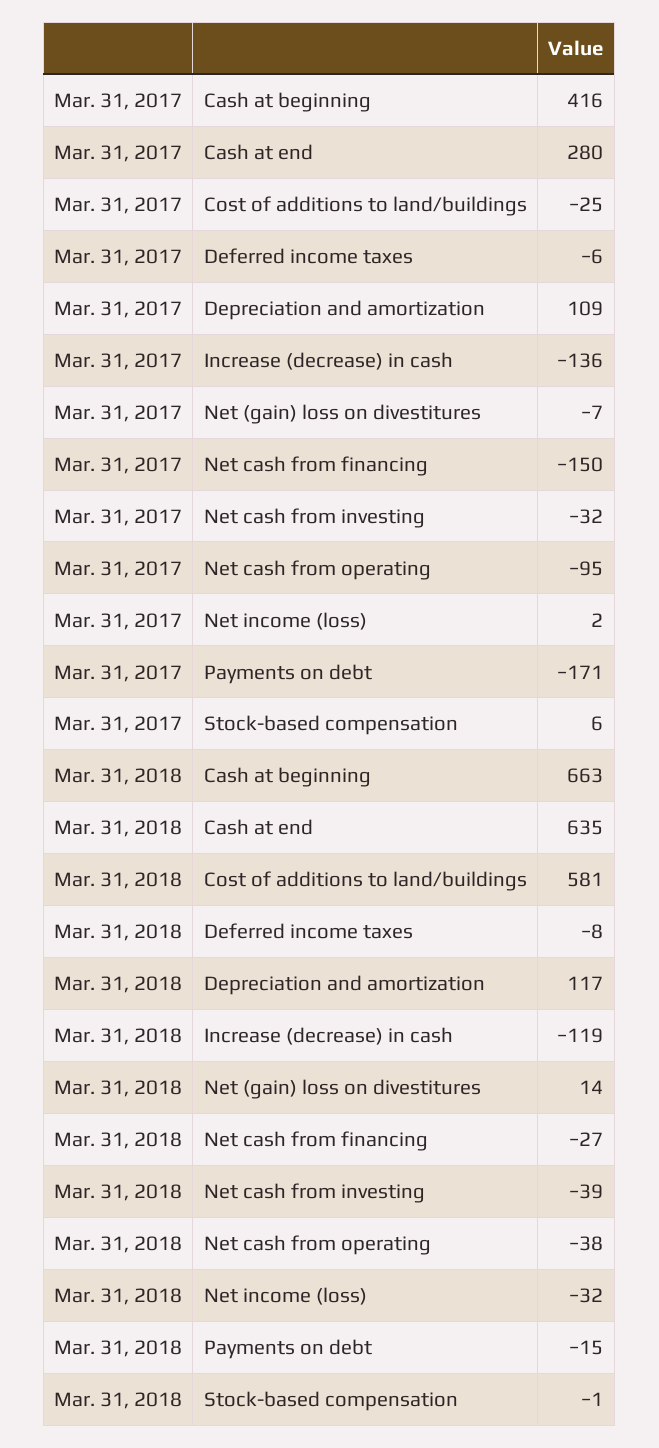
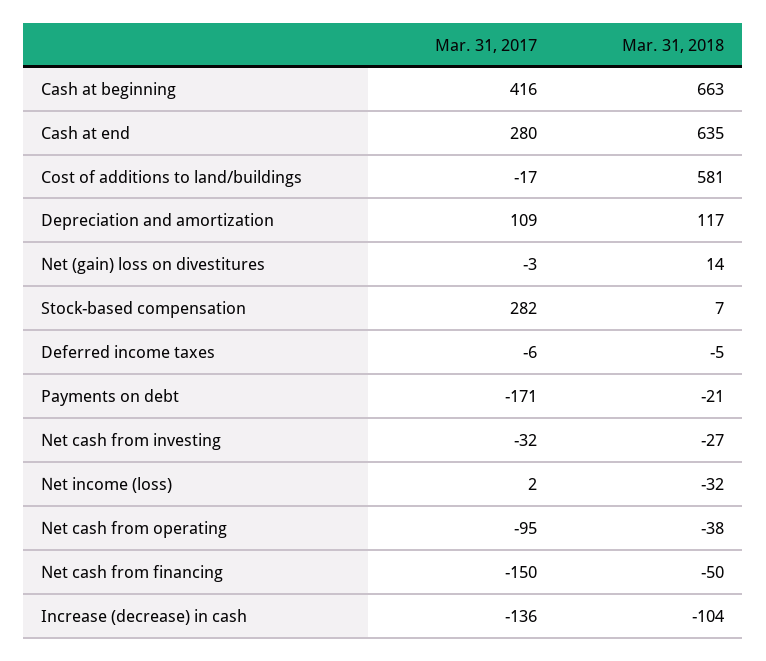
Mar. 31, 2017, Cost of additions to land/buildings: -25 -> -17
Mar. 31, 2017, Net (gain) loss on divestitures: -7 -> -3
Mar. 31, 2017, Stock-based compensation: 6 -> 282
Mar. 31, 2018, Deferred income taxes: -8 -> -5
Mar. 31, 2018, Increase (decrease) in cash: -119 -> -104
Mar. 31, 2018, Net cash from financing: -27 -> -50
Mar. 31, 2018, Net cash from investing: -39 -> -27
Mar. 31, 2018, Payments on debt: -15 -> -21
Mar. 31, 2018, Stock-based compensation: -1 -> 7

